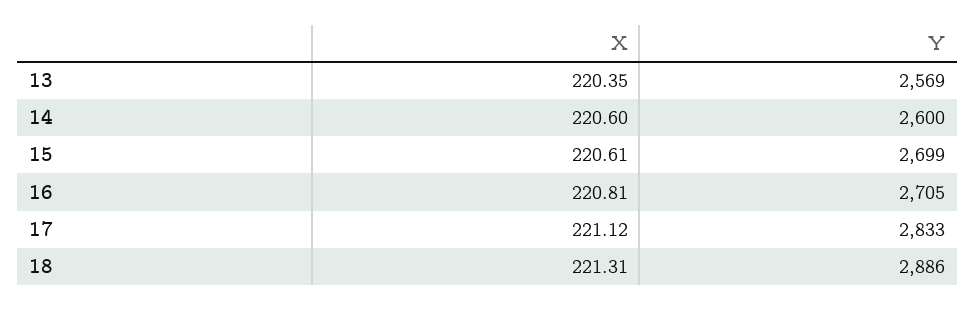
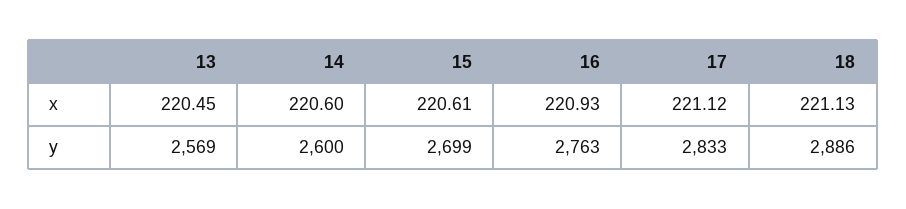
X, 13: 220.35 -> 220.45
X, 16: 220.81 -> 220.93
Y, 16: 2705 -> 2763
X, 18: 221.31 -> 221.13

